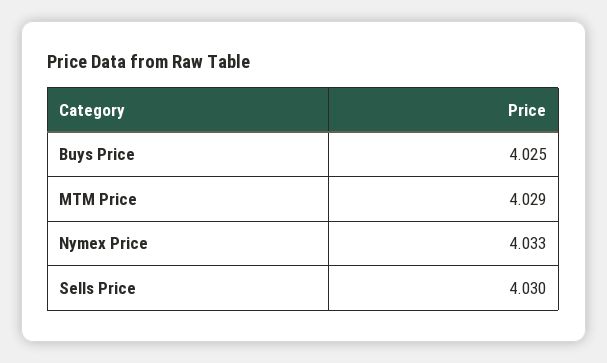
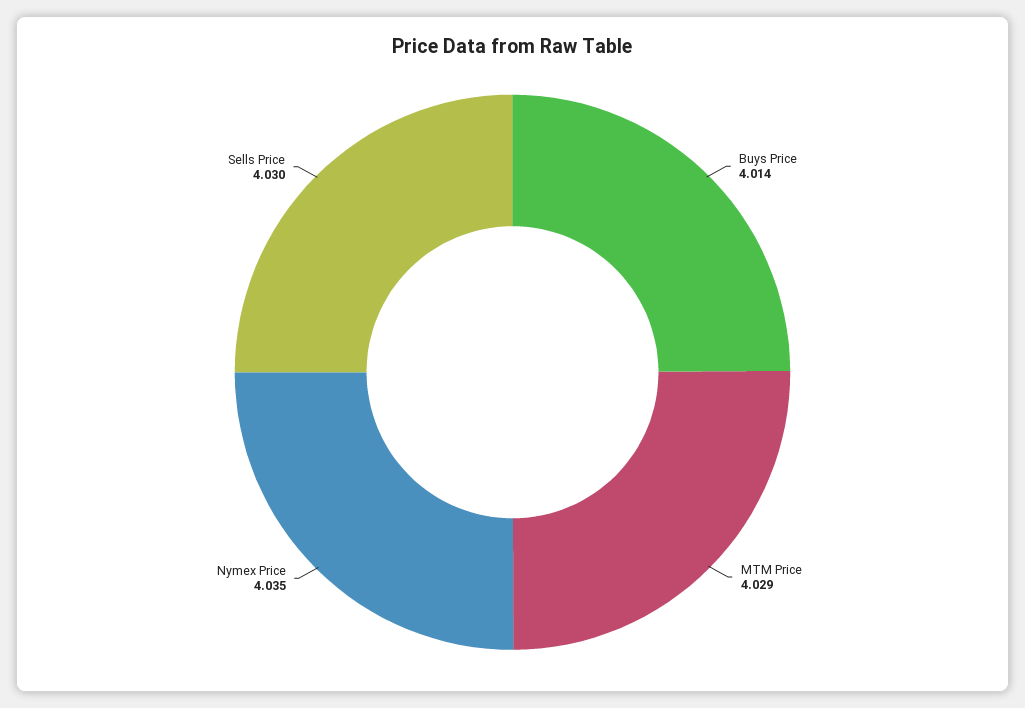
Buys Price: 4.025 -> 4.014
Nymex Price: 4.033 -> 4.035

